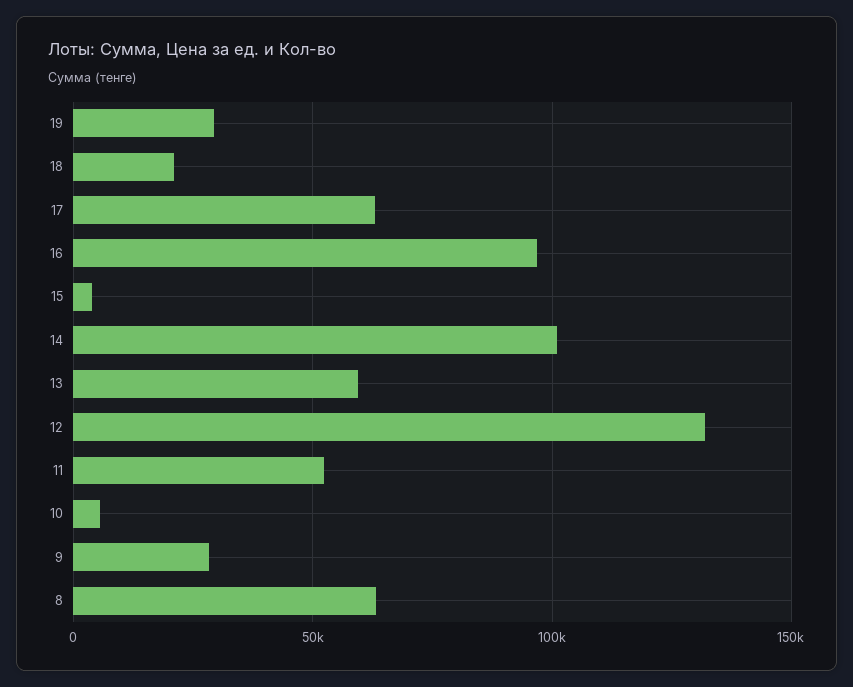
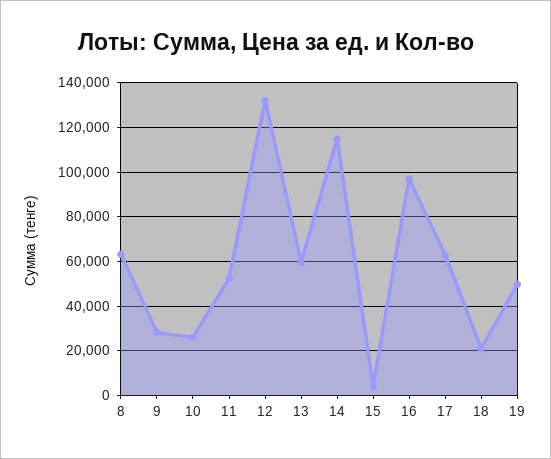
19: 30000 -> 50000
14: 100000 -> 115000
10: 5000 -> 25000

